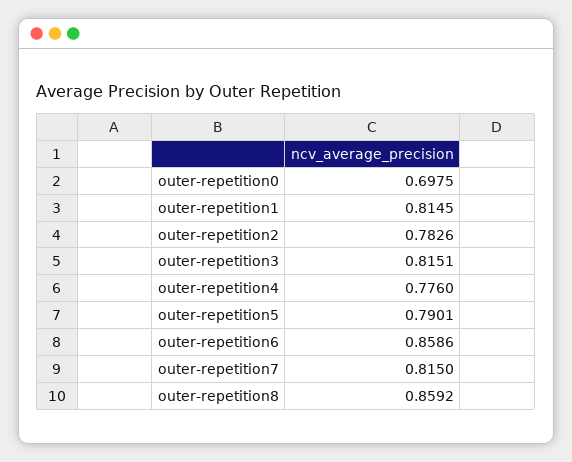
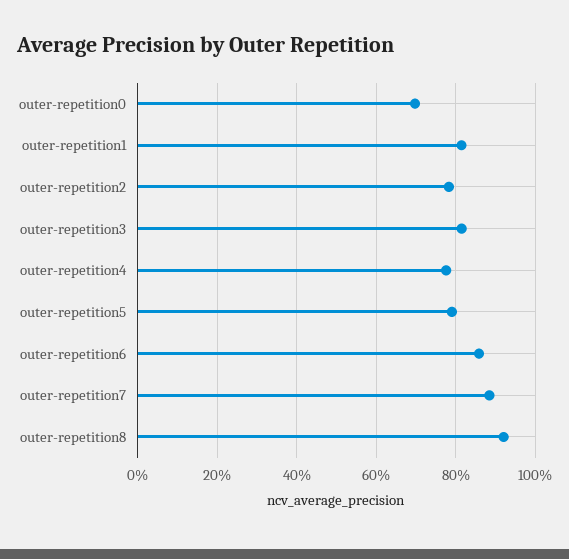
outer-repetition7: 0.815 -> 0.88
outer-repetition8: 0.8592 -> 0.92

